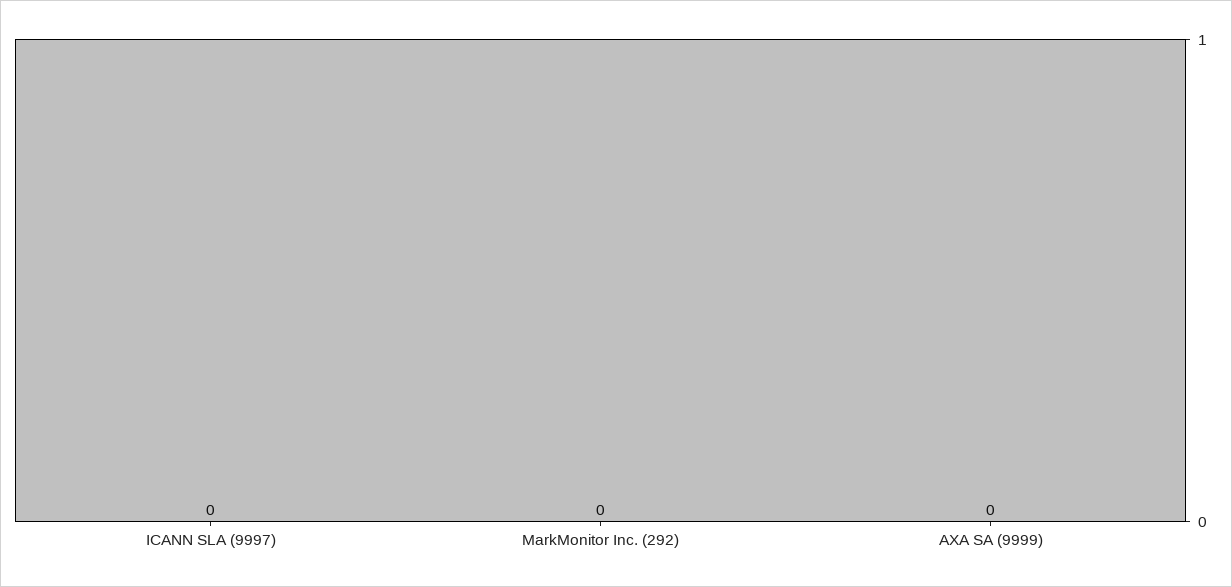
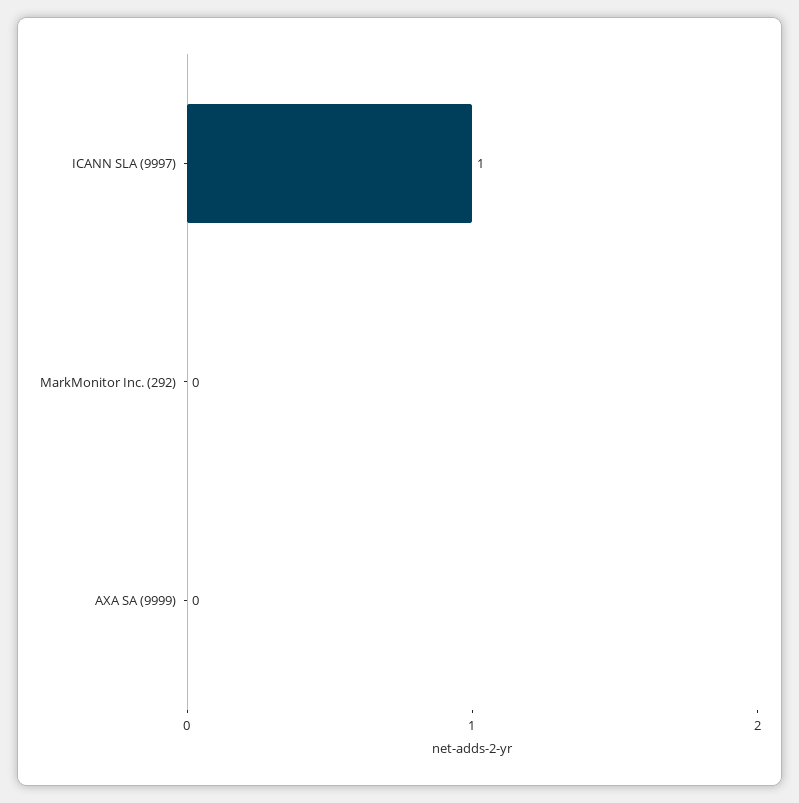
ICANN SLA (9997): 0 -> 1

